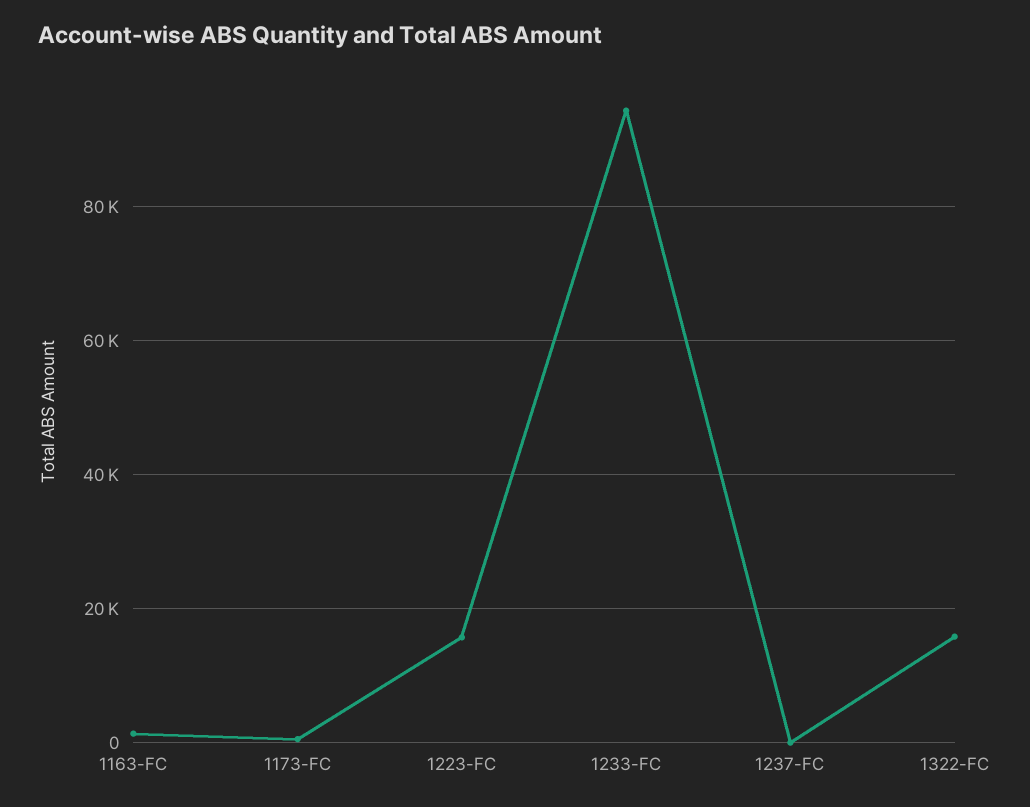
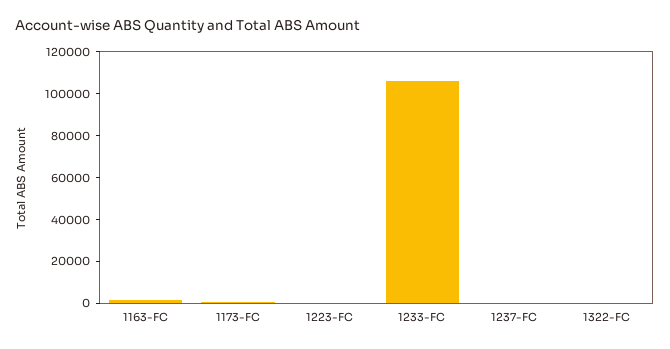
1223-FC: 16000 -> 0
1233-FC: 94000 -> 105000
1322-FC: 16000 -> 0

